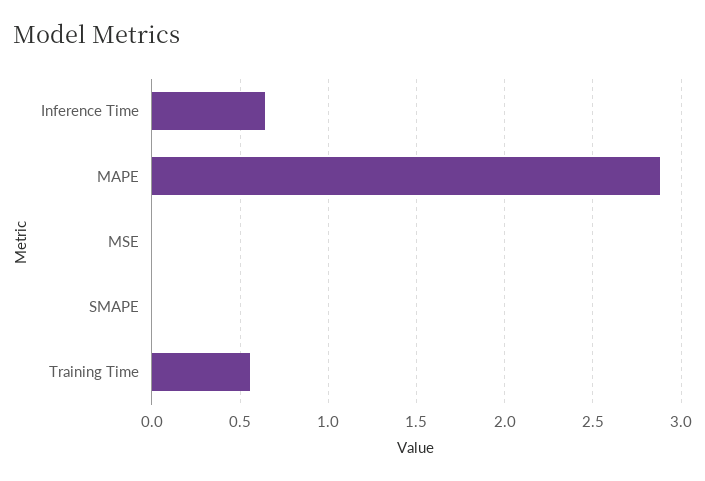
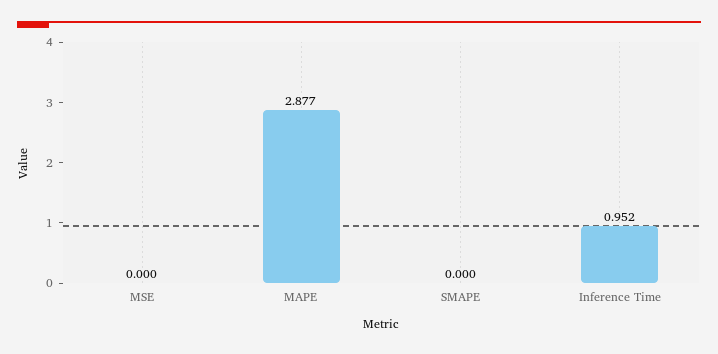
Inference Time: 0.65 -> 0.952
Training Time: 0.55 -> none

